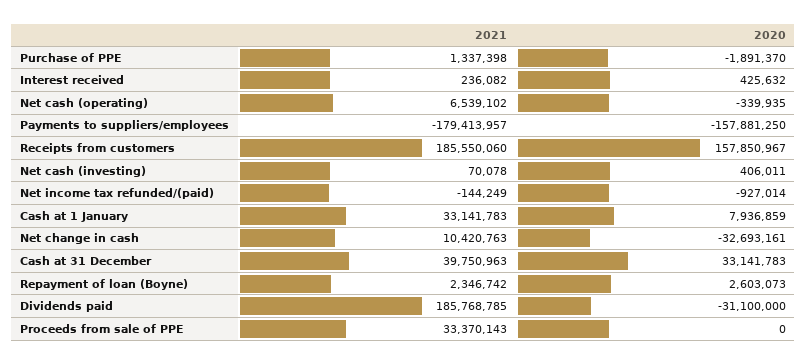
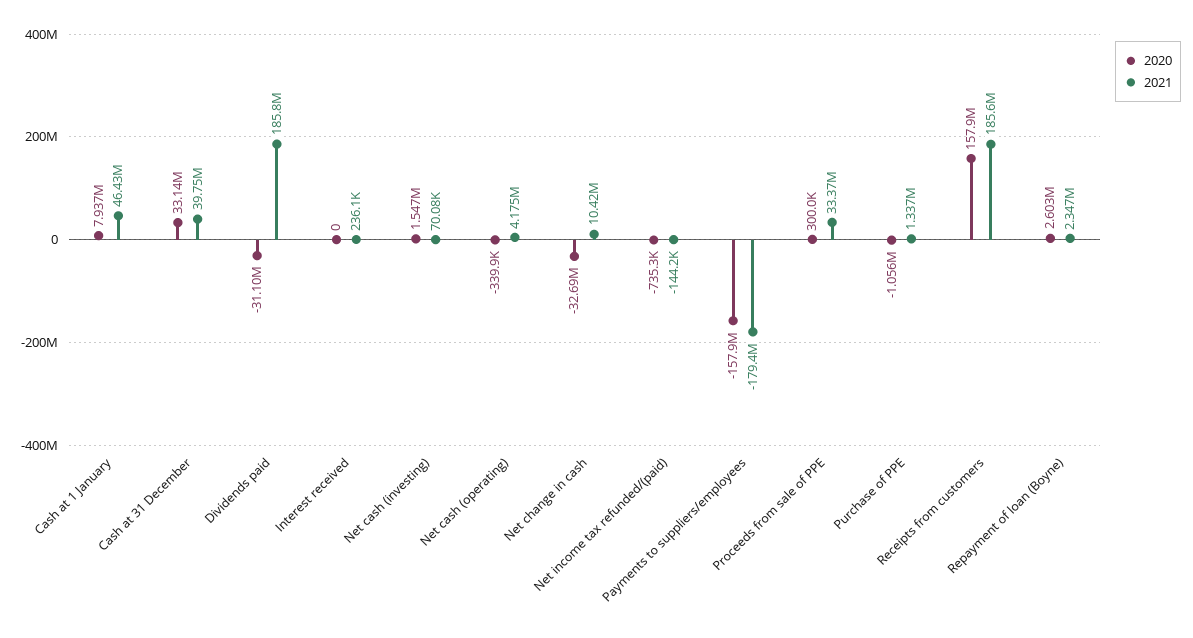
2020, Purchase of PPE: -1891370 -> -1056000
2020, Interest received: 425632 -> 0
2021, Net cash (operating): 6539102 -> 4175000
2020, Net cash (investing): 406011 -> 1547000
2020, Net income tax refunded/(paid): -927014 -> -735300
2021, Cash at 1 January: 33141783 -> 46430000
2020, Proceeds from sale of PPE: 0 -> 300000

